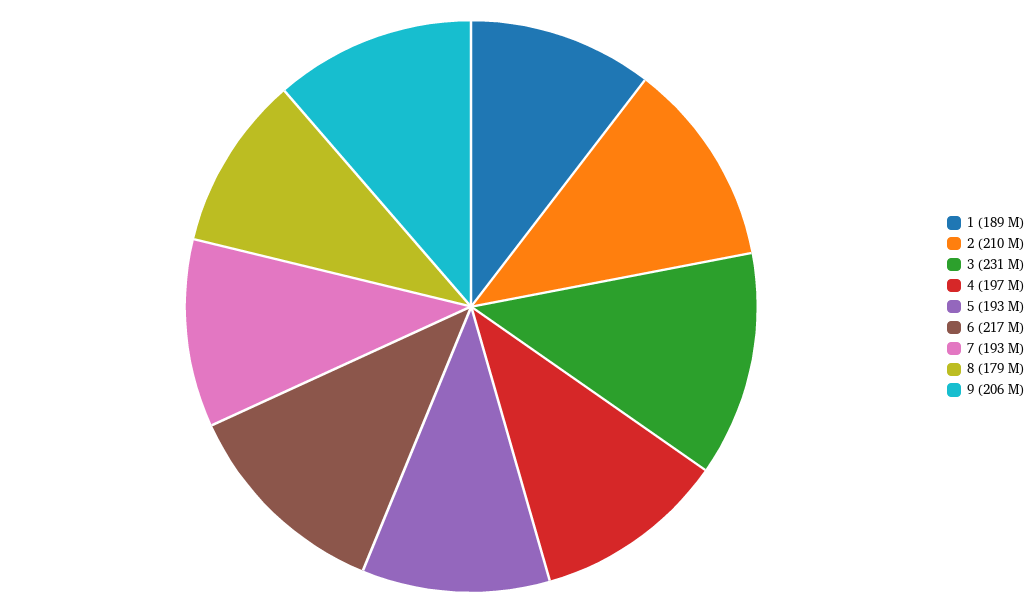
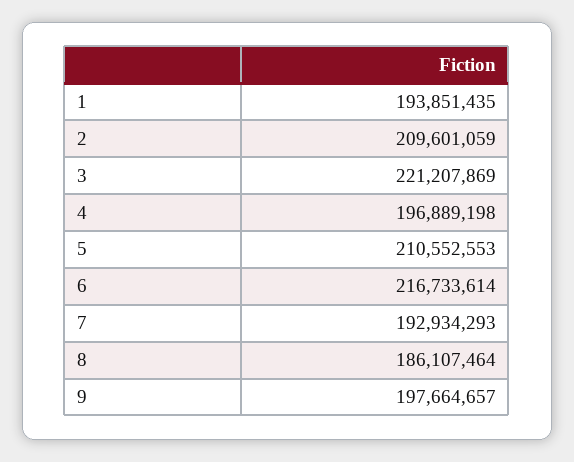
1: 189000000 -> 193851435
3: 231000000 -> 221207869
5: 193000000 -> 210552553
8: 179000000 -> 186107464
9: 206000000 -> 197664657

